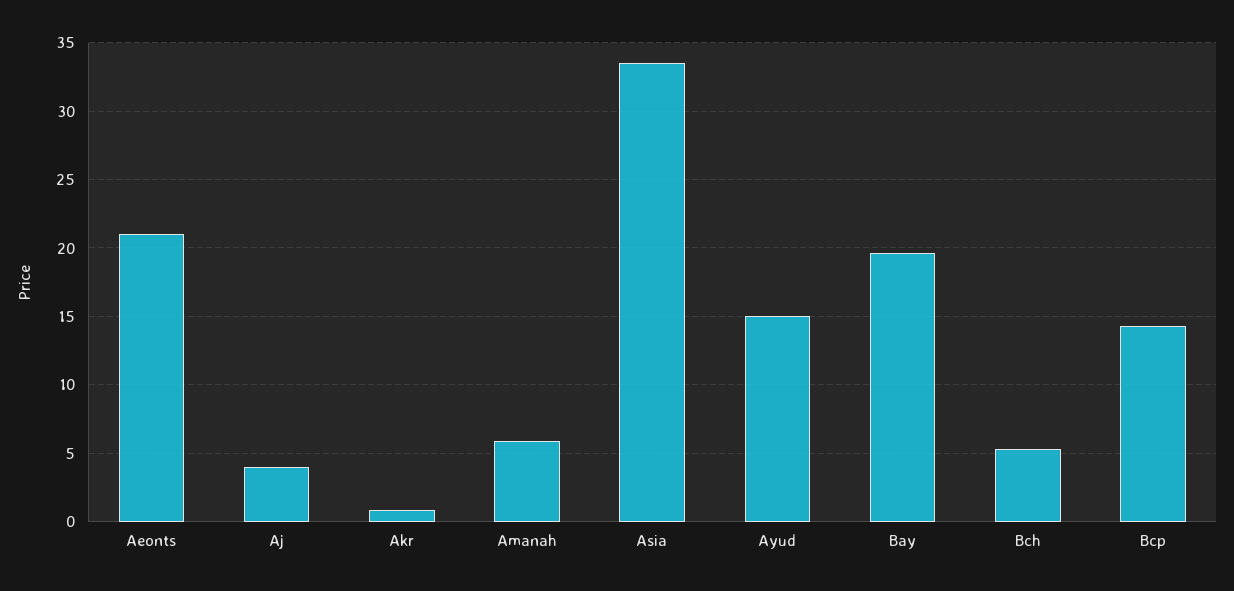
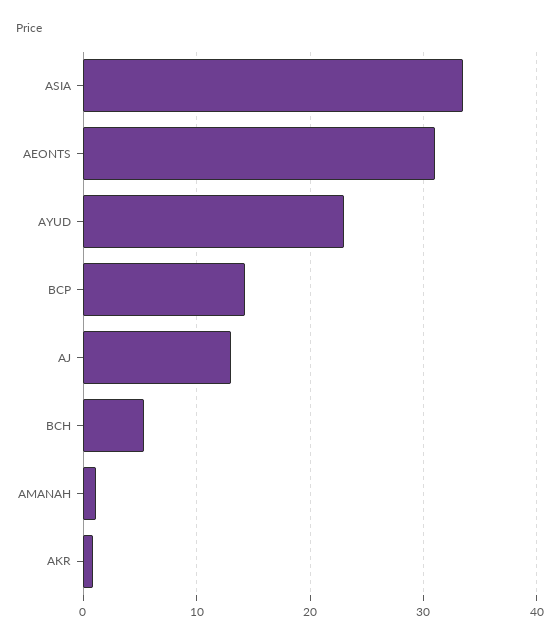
Aeonts: 21 -> 31
Aj: 4 -> 13
Amanah: 6 -> 1
Ayud: 15 -> 23
Bay: 19.5 -> none

